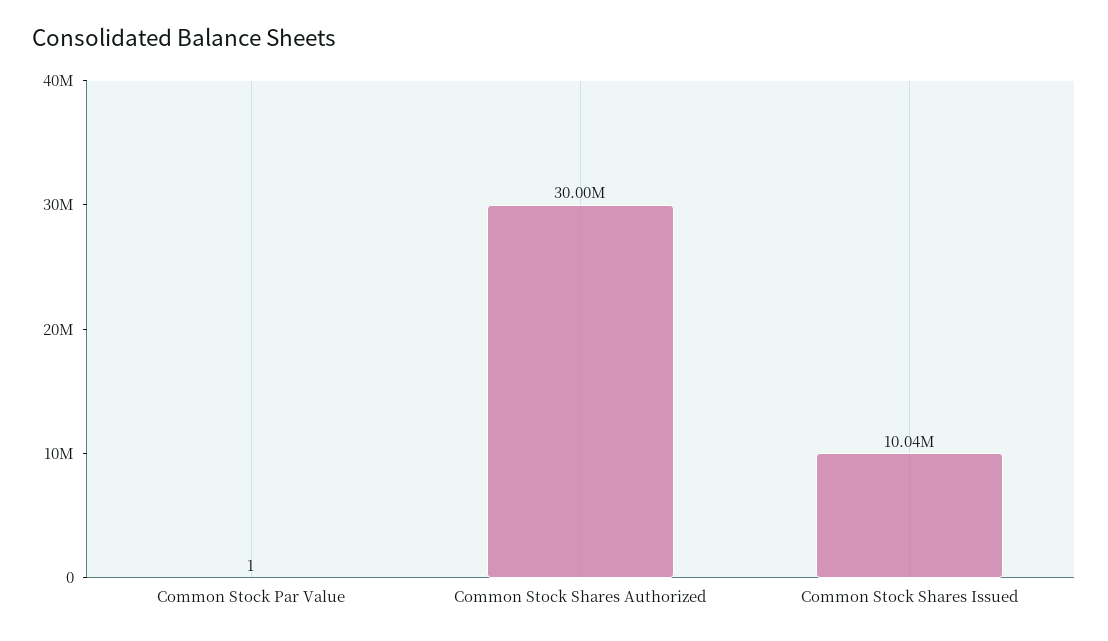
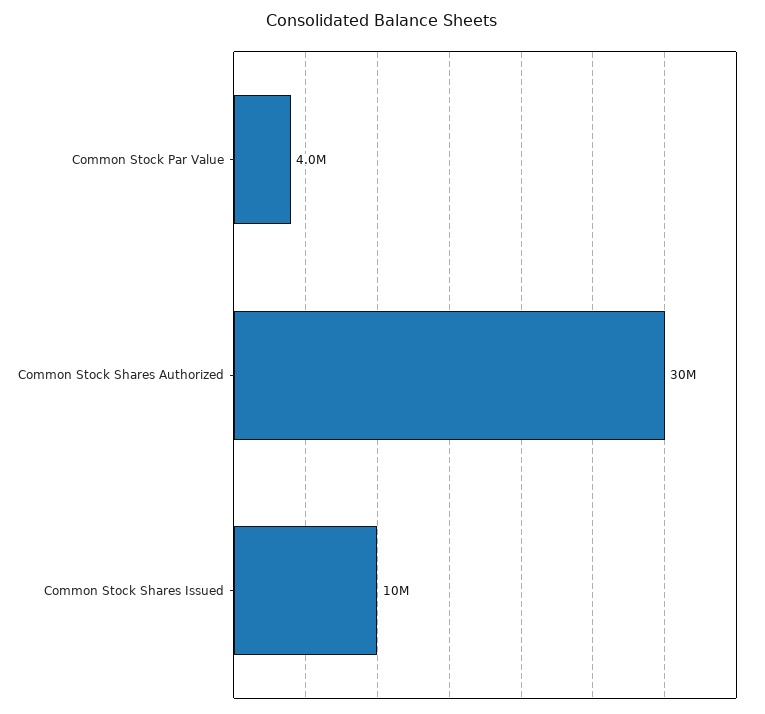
Common Stock Par Value: 1 -> 4000000

